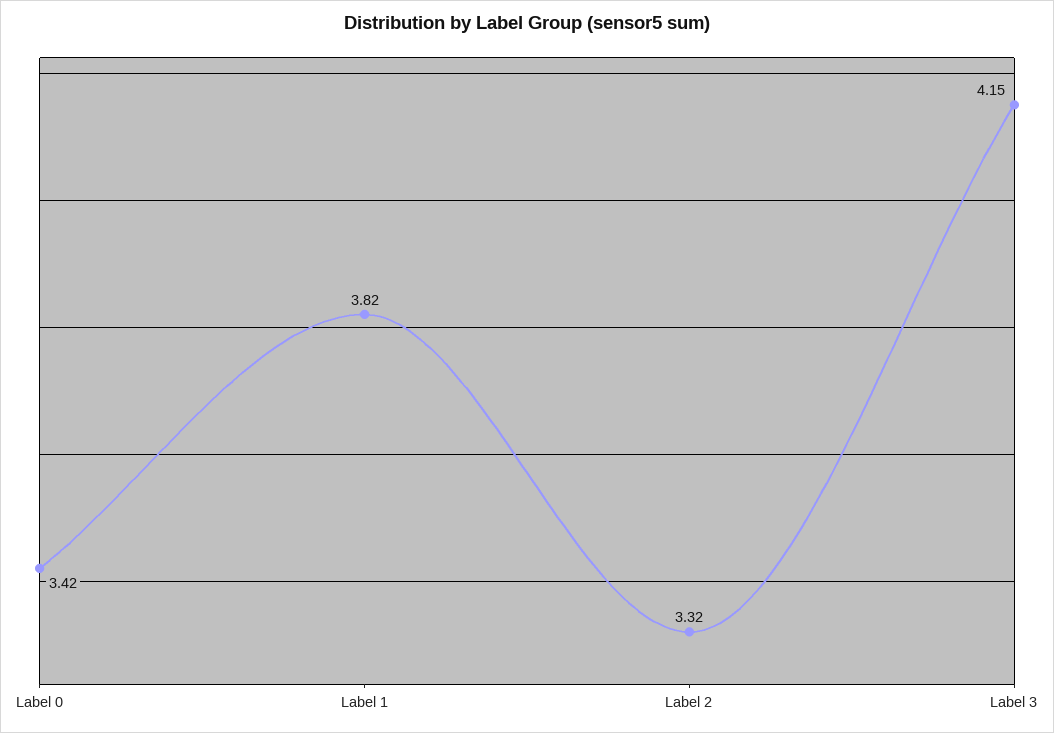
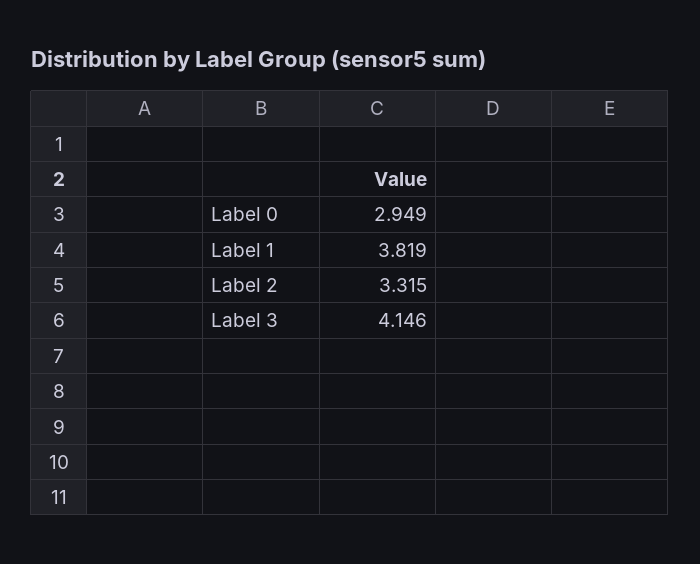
Label 0: 3.42 -> 2.949

